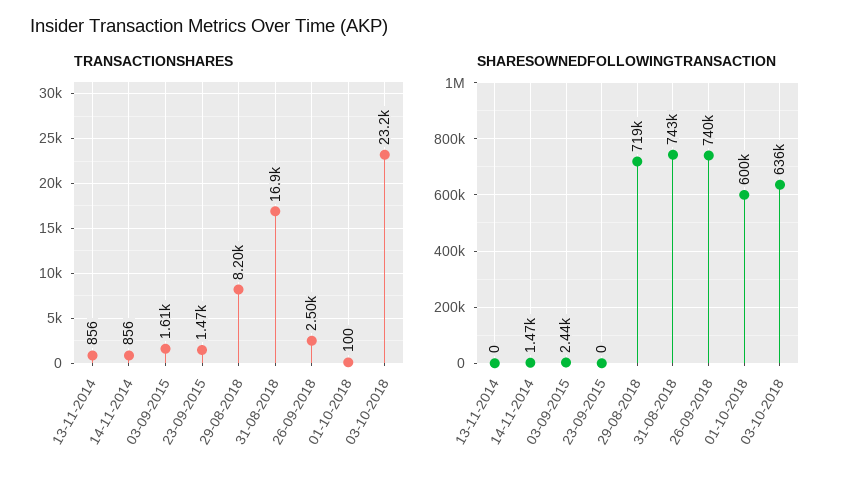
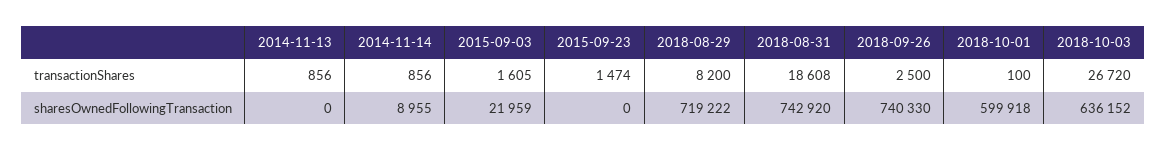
TRANSACTIONSHARES, 31-08-2018: 16900 -> 18608
TRANSACTIONSHARES, 03-10-2018: 23200 -> 26720
SHARESOWNEDFOLLOWINGTRANSACTION, 14-11-2014: 1470 -> 8955
SHARESOWNEDFOLLOWINGTRANSACTION, 03-09-2015: 2440 -> 21959

